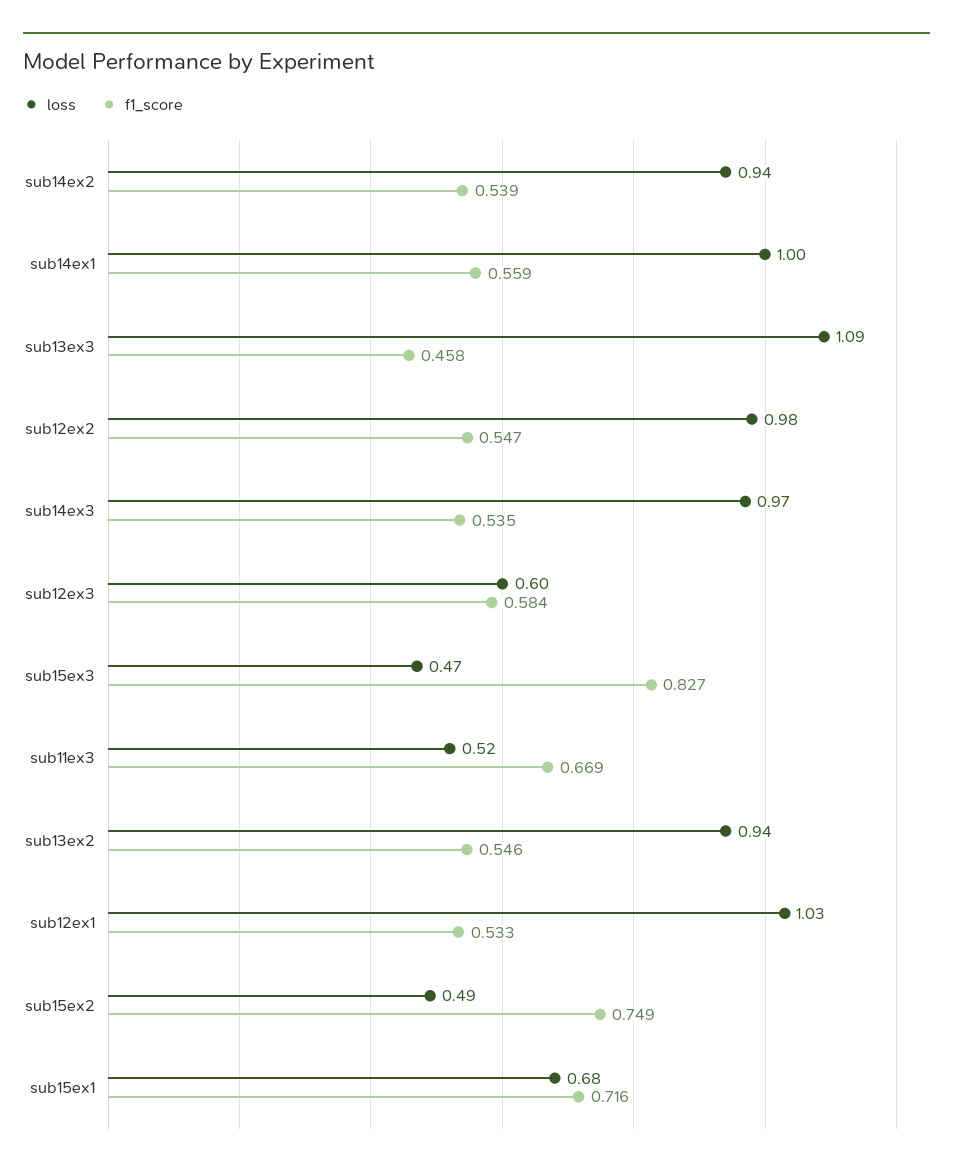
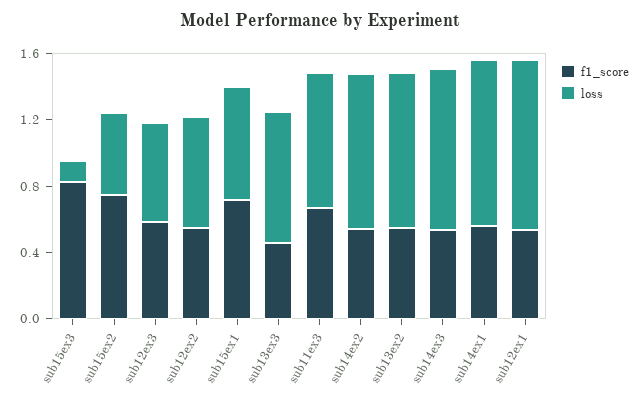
loss, sub13ex3: 1.09 -> 0.8
loss, sub12ex2: 0.98 -> 0.7
loss, sub15ex3: 0.47 -> 0.1
loss, sub11ex3: 0.52 -> 0.8

